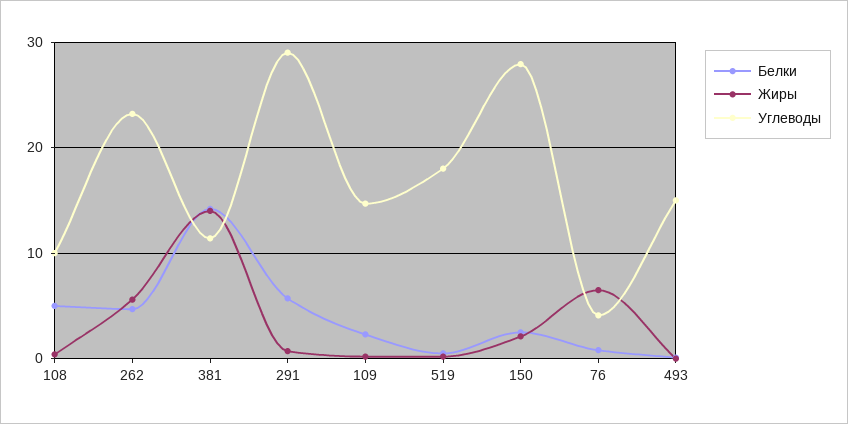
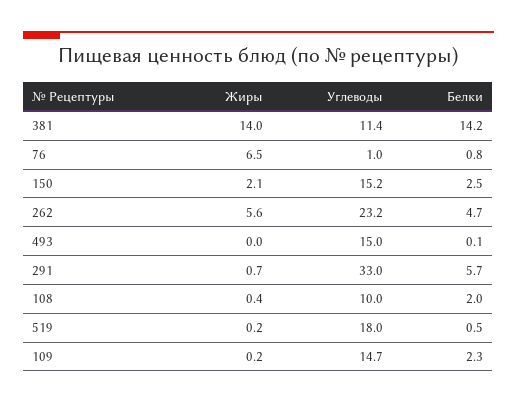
Белки, 108: 5 -> 2
Углеводы, 291: 29 -> 33
Углеводы, 150: 28 -> 15.2
Углеводы, 76: 4 -> 1

